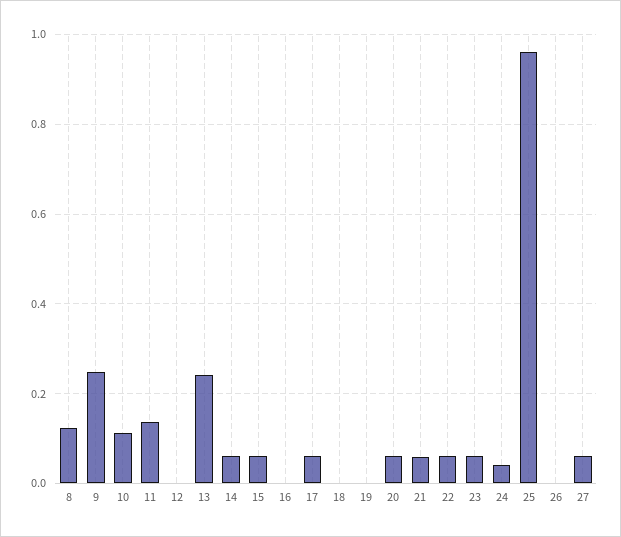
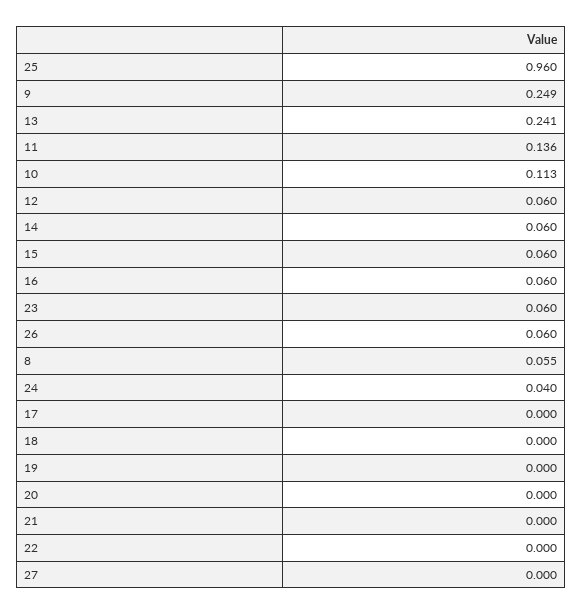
8: 0.12 -> 0.055
12: 0 -> 0.06
16: 0 -> 0.06
17: 0.06 -> 0
20: 0.06 -> 0
21: 0.06 -> 0
22: 0.06 -> 0
26: 0 -> 0.06
27: 0.06 -> 0

